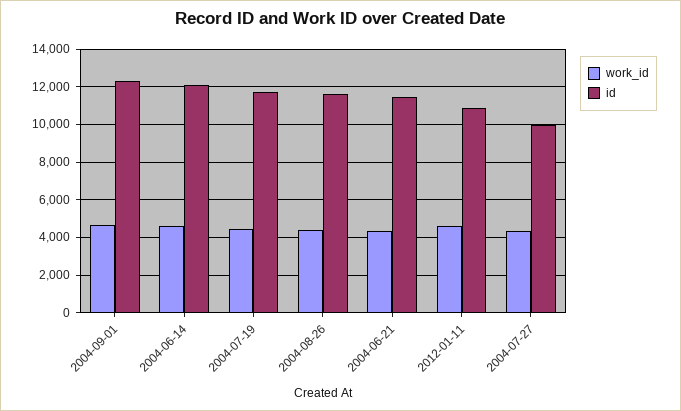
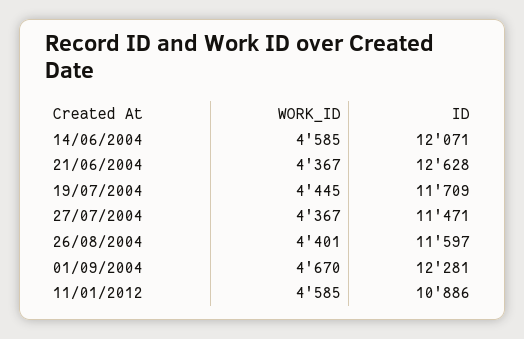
id, 2004-06-21: 11500 -> 12628
id, 2004-07-27: 10000 -> 11471

